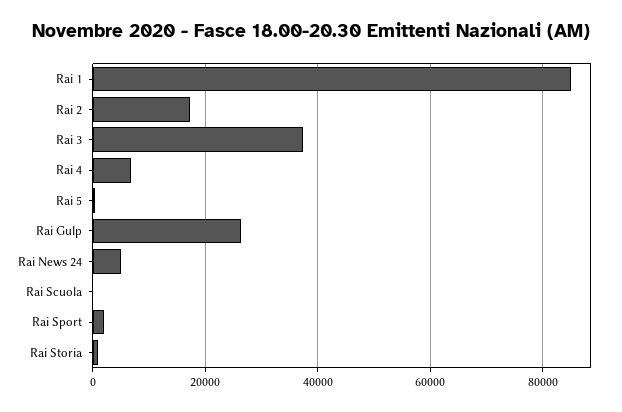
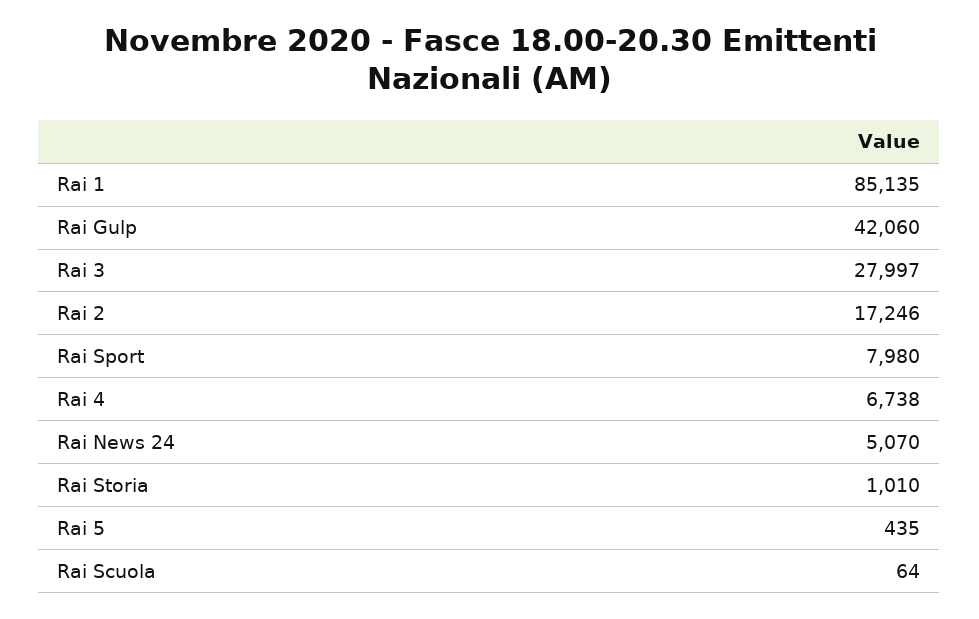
Rai 3: 38000 -> 27997
Rai Gulp: 26000 -> 42060
Rai Sport: 2000 -> 7980

